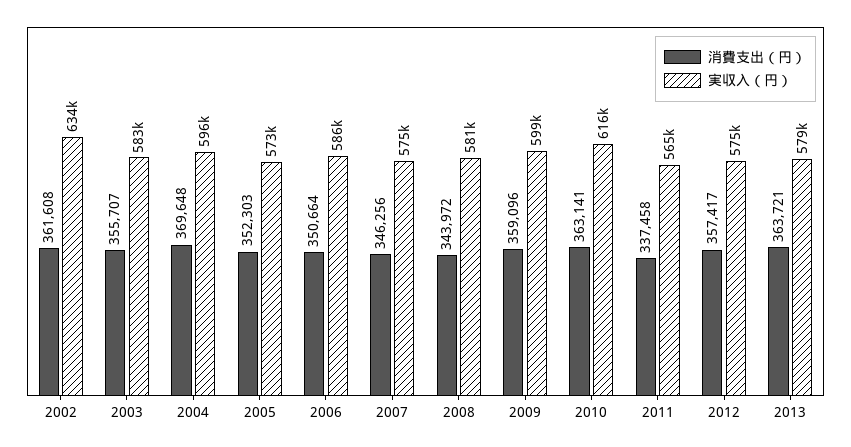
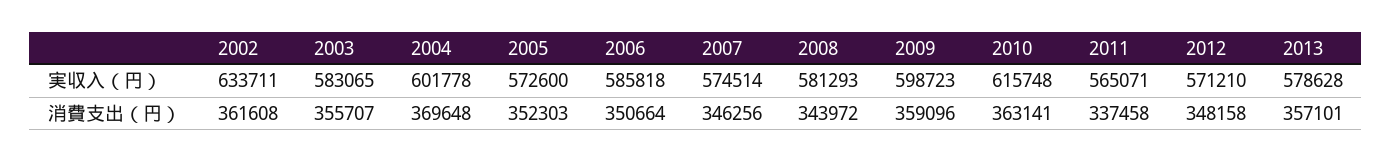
実収入（円）, 2004: 596000 -> 601778
消費支出（円）, 2012: 357417 -> 348158
実収入（円）, 2012: 575000 -> 571210
消費支出（円）, 2013: 363721 -> 357101

